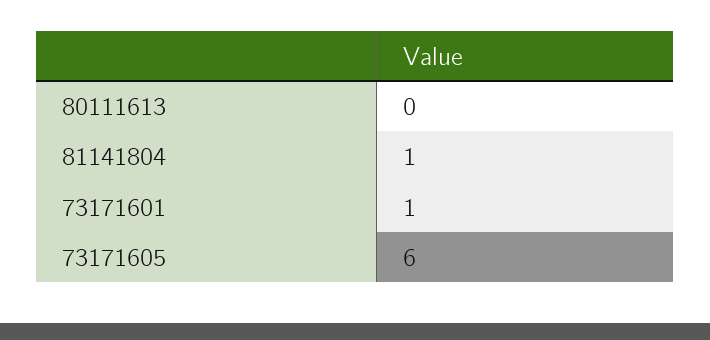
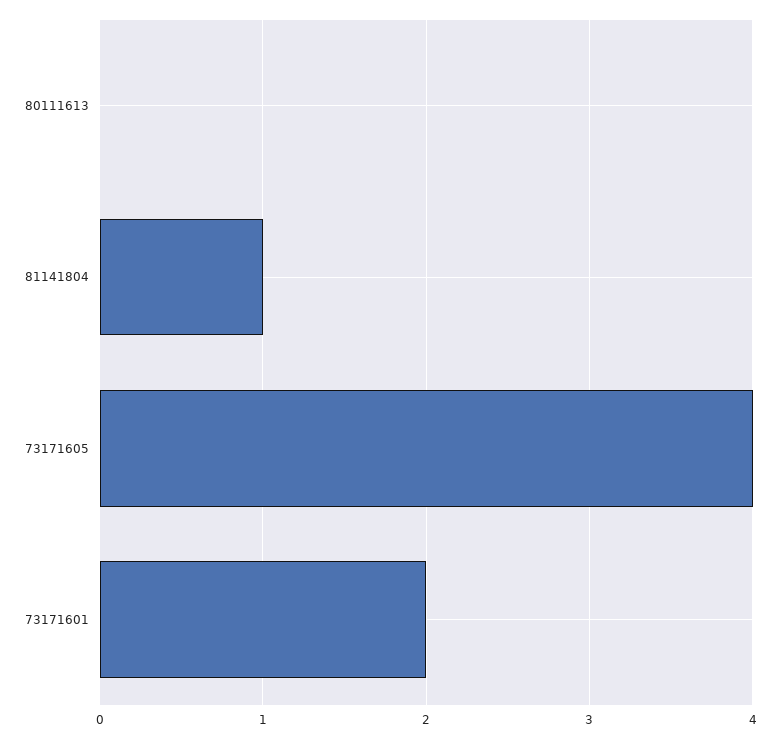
73171601: 1 -> 2
73171605: 6 -> 4

